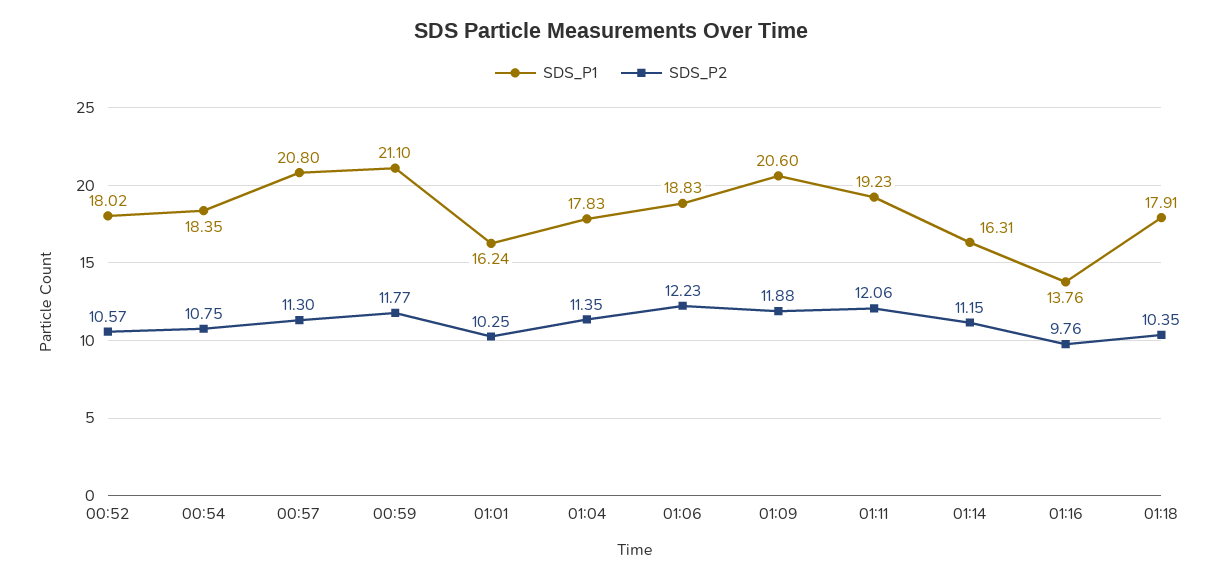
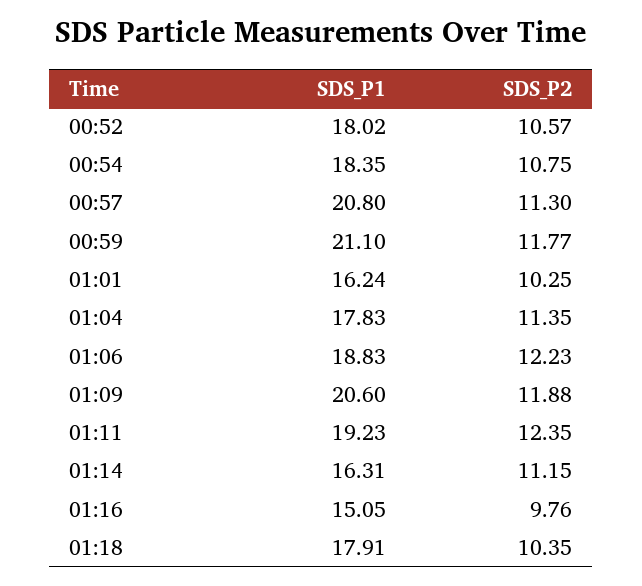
SDS_P2, 01:11: 12.06 -> 12.35
SDS_P1, 01:16: 13.76 -> 15.05

